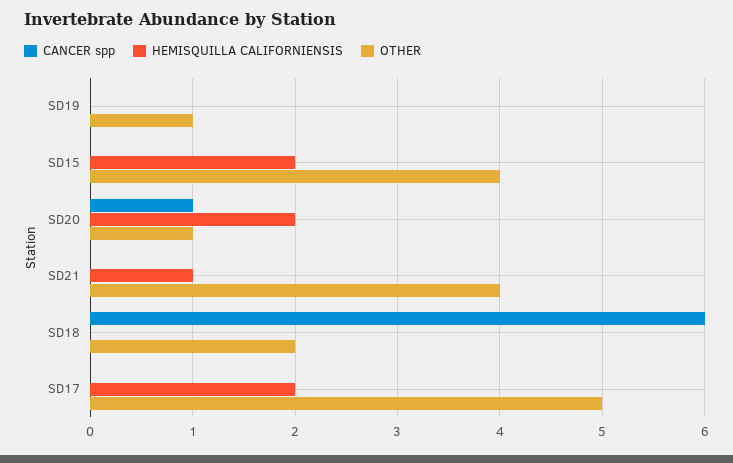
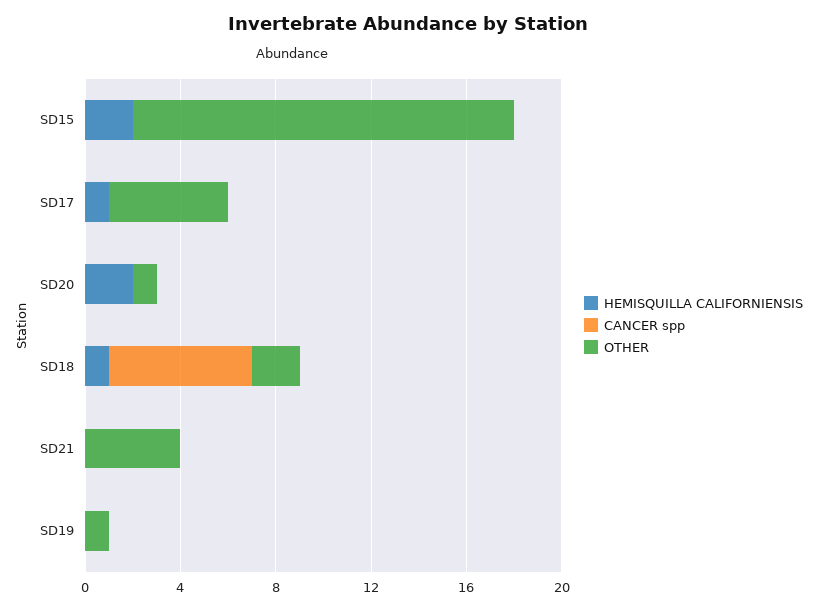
OTHER, SD15: 4 -> 16
CANCER spp, SD20: 1 -> 0
HEMISQUILLA CALIFORNIENSIS, SD21: 1 -> 0
HEMISQUILLA CALIFORNIENSIS, SD18: 0 -> 1
HEMISQUILLA CALIFORNIENSIS, SD17: 2 -> 1

